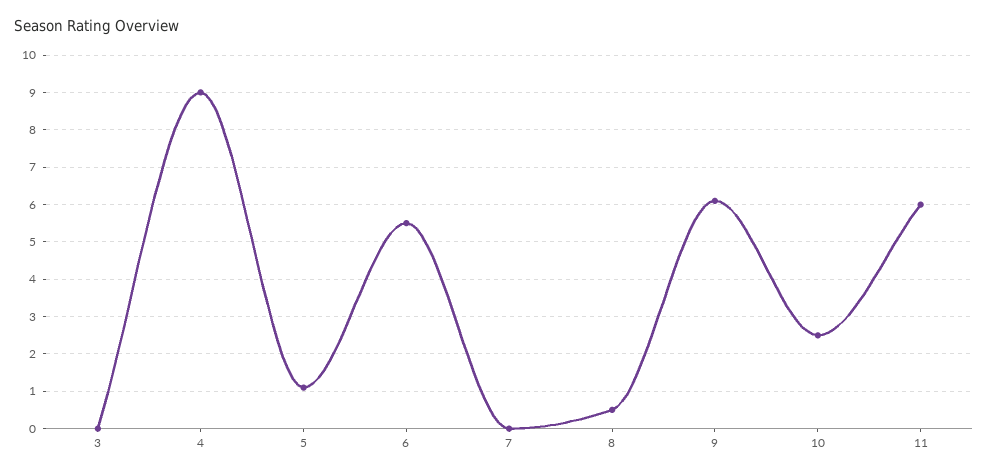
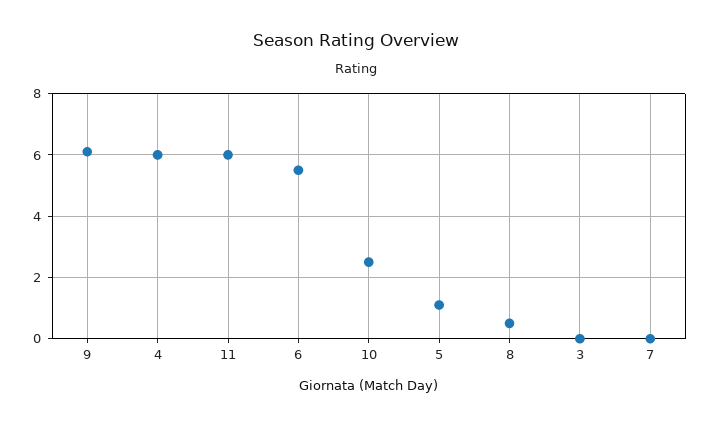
4: 9 -> 6

